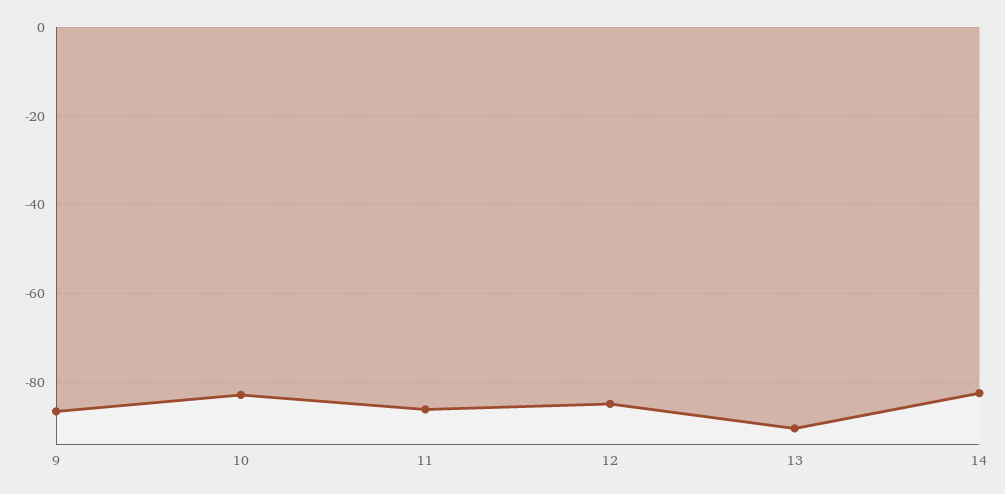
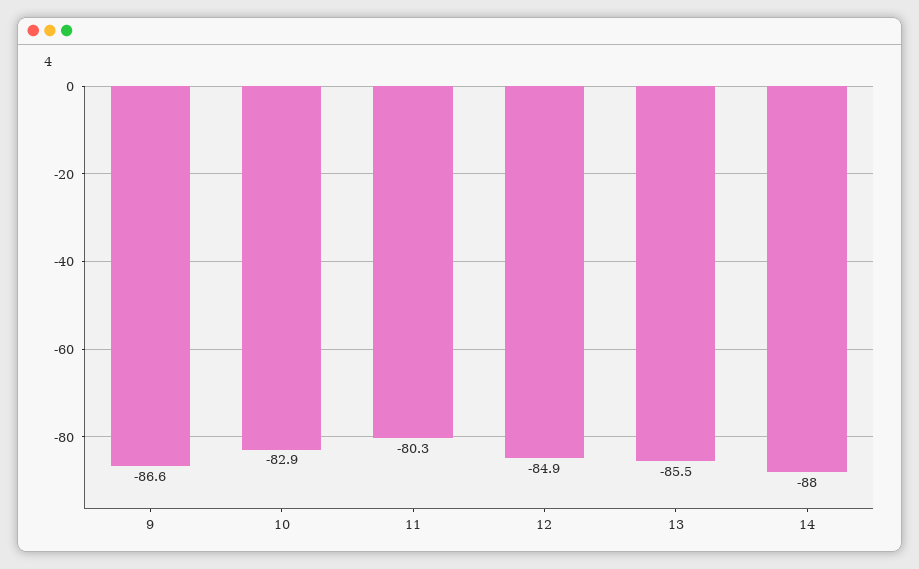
11: -86 -> -80.3
13: -90 -> -85.5
14: -82 -> -88

